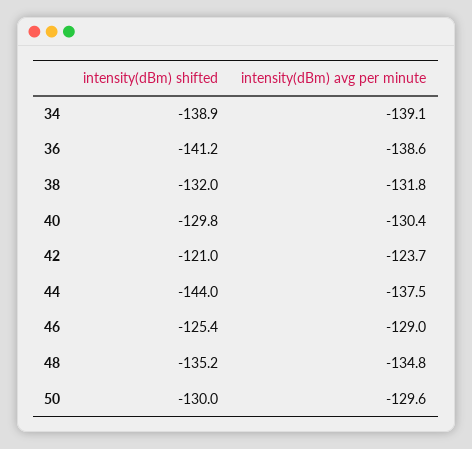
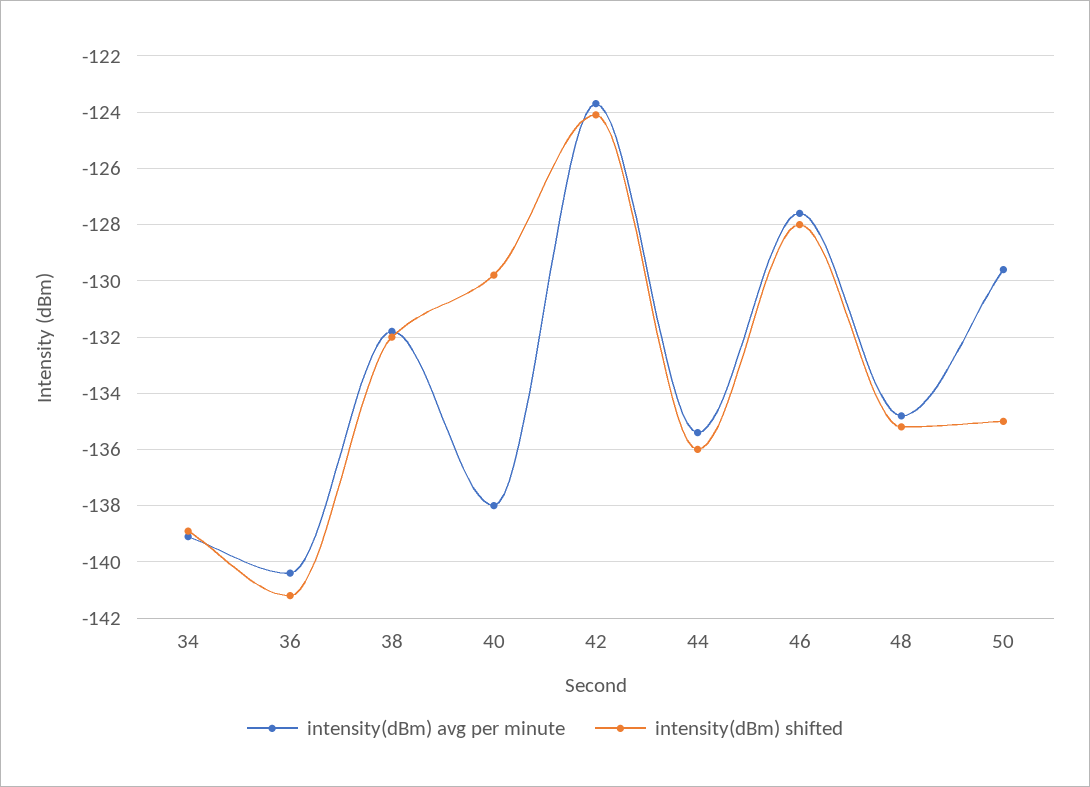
intensity(dBm) avg per minute, 36: -138.6 -> -140.5
intensity(dBm) avg per minute, 40: -130.4 -> -138
intensity(dBm) shifted, 42: -121 -> -124
intensity(dBm) shifted, 44: -144 -> -136
intensity(dBm) avg per minute, 44: -137.5 -> -135.5
intensity(dBm) shifted, 46: -125.4 -> -128
intensity(dBm) avg per minute, 46: -129 -> -127.5
intensity(dBm) shifted, 50: -130 -> -135

